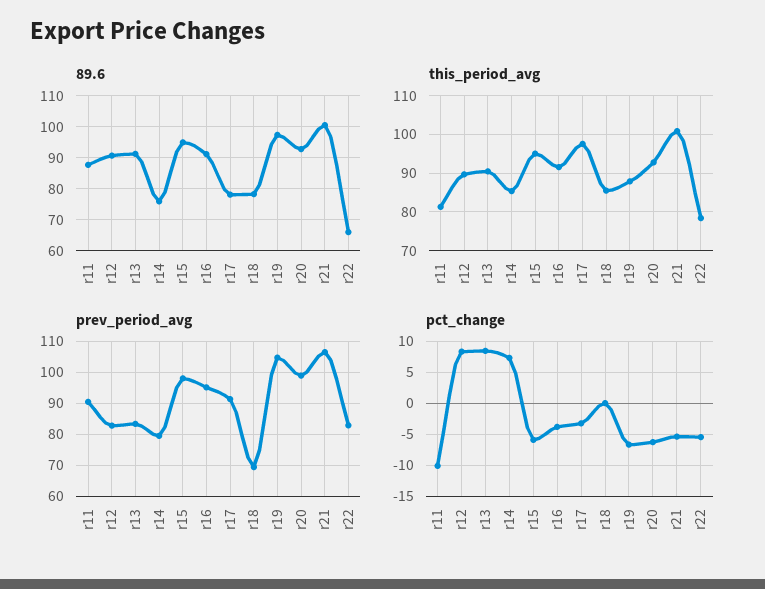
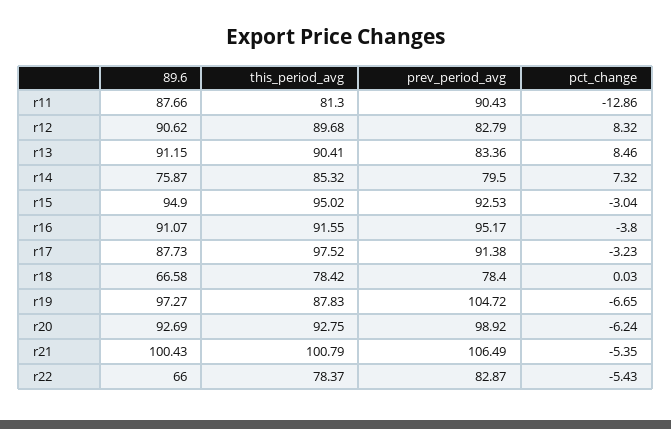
89.6, r17: 78 -> 87.73
89.6, r18: 78 -> 66.58
this_period_avg, r18: 86 -> 78.42
prev_period_avg, r15: 98 -> 92.53
prev_period_avg, r18: 70 -> 78.4
pct_change, r11: -10 -> -12.86
pct_change, r15: -6 -> -3.04

